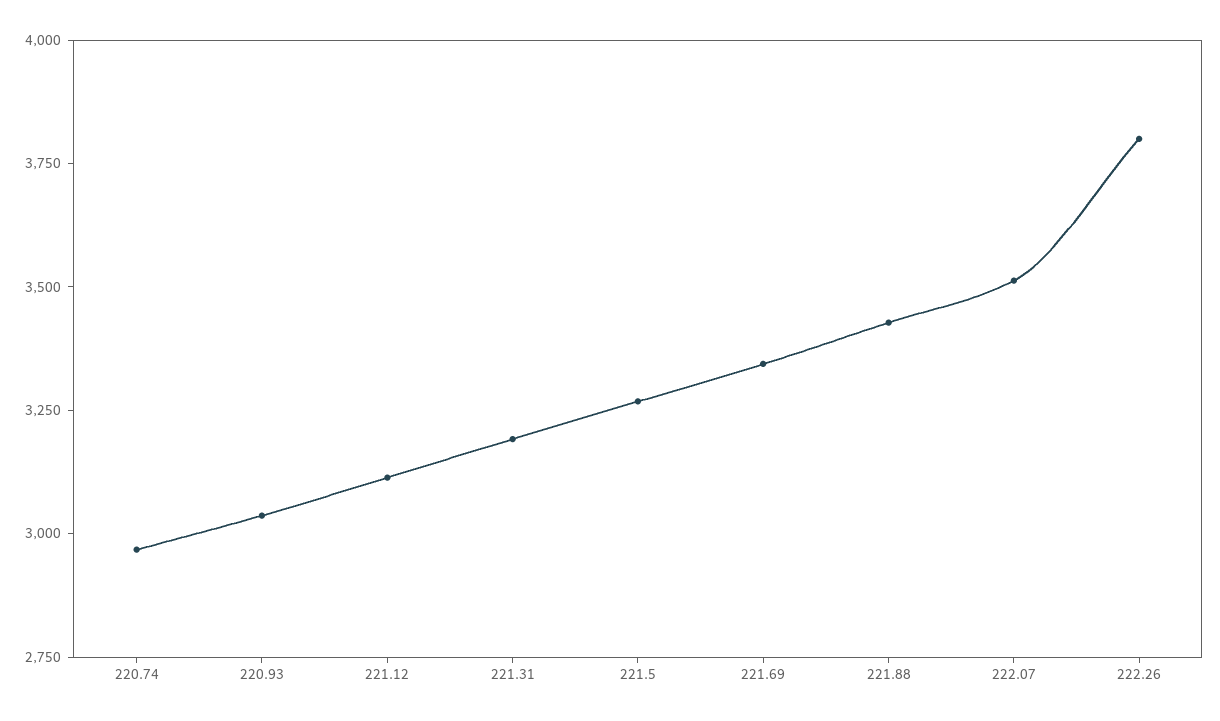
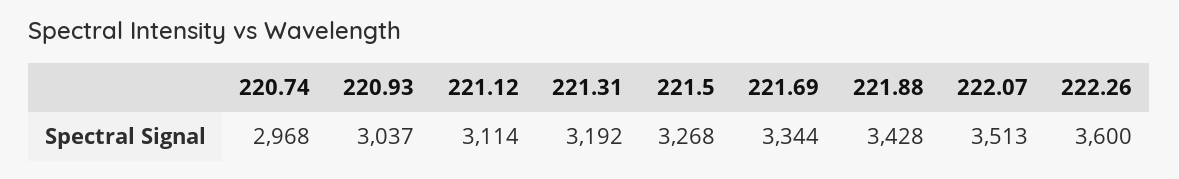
222.26: 3800 -> 3600

